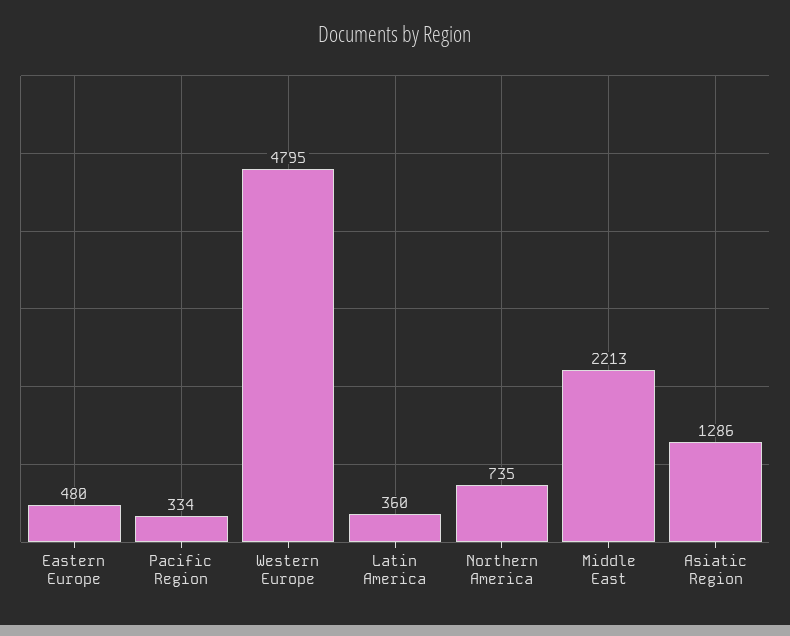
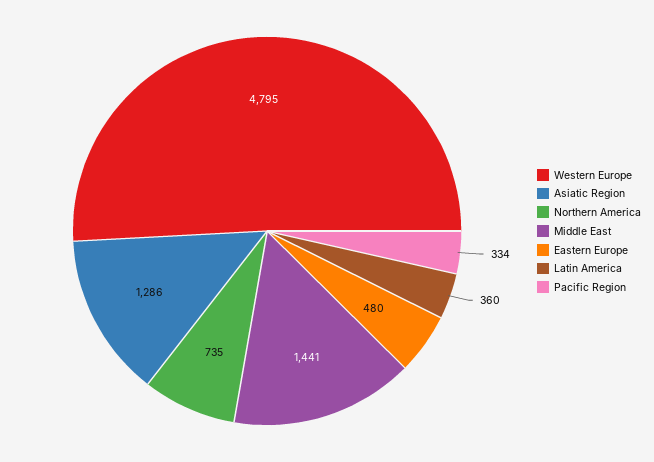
Middle East: 2213 -> 1441

